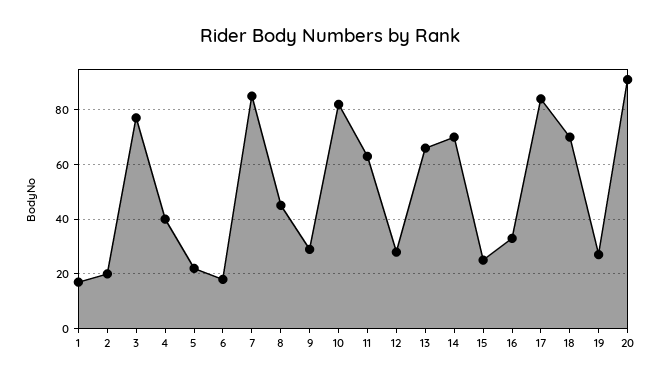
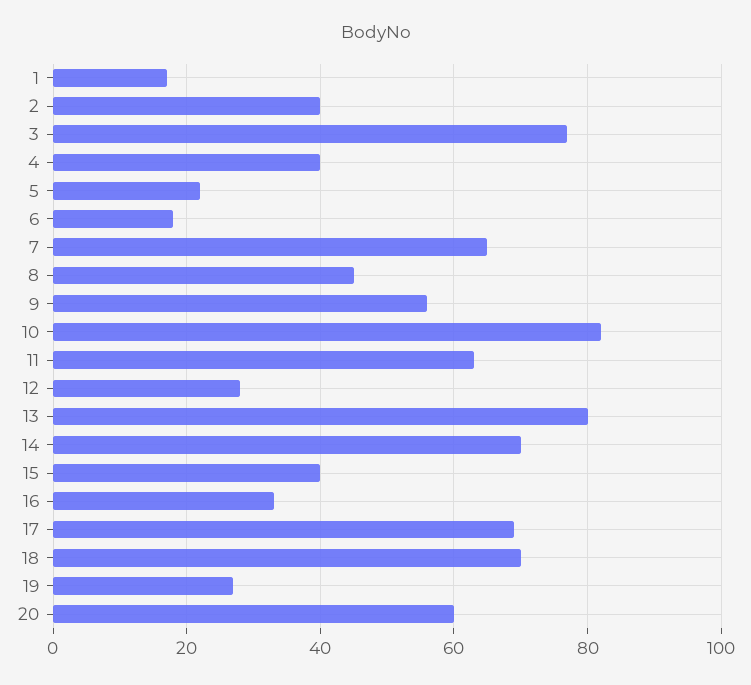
2: 20 -> 40
7: 85 -> 65
9: 30 -> 55
13: 65 -> 80
15: 25 -> 40
17: 85 -> 70
20: 90 -> 60

